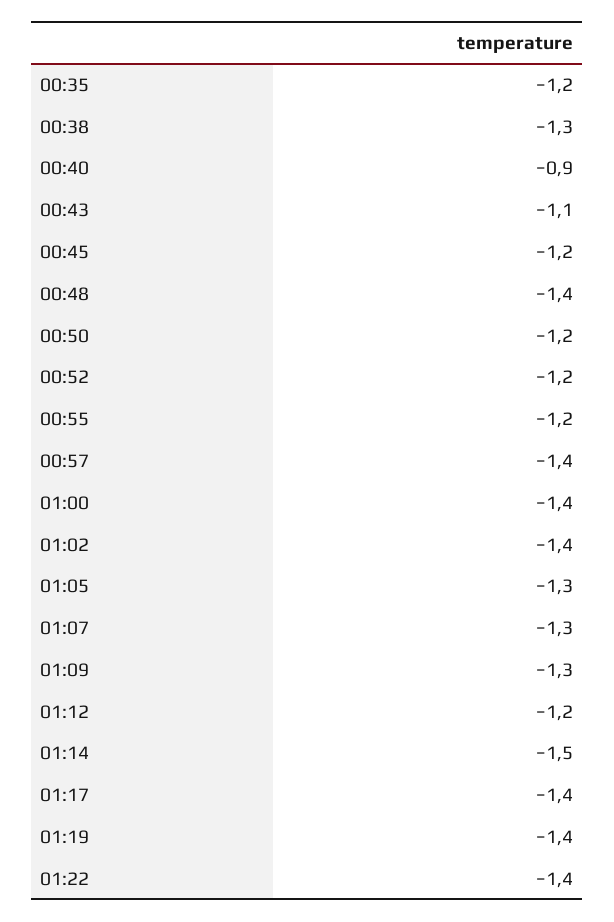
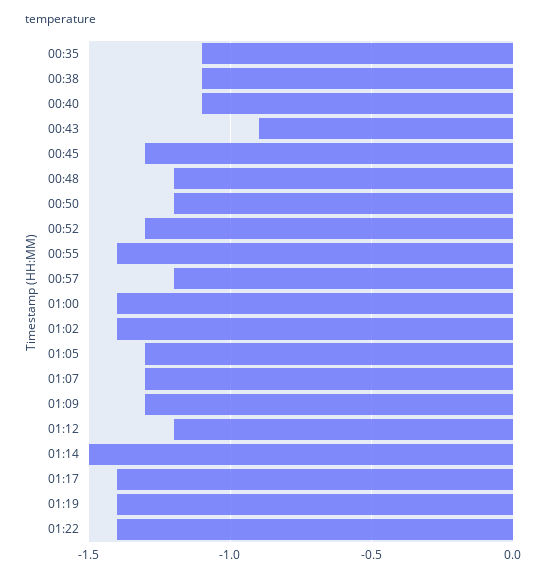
00:35: -1.2 -> -1.1
00:38: -1.3 -> -1.1
00:40: -0.9 -> -1.1
00:43: -1.1 -> -0.9
00:45: -1.2 -> -1.3
00:48: -1.4 -> -1.2
00:52: -1.2 -> -1.3
00:55: -1.2 -> -1.4
00:57: -1.4 -> -1.2

